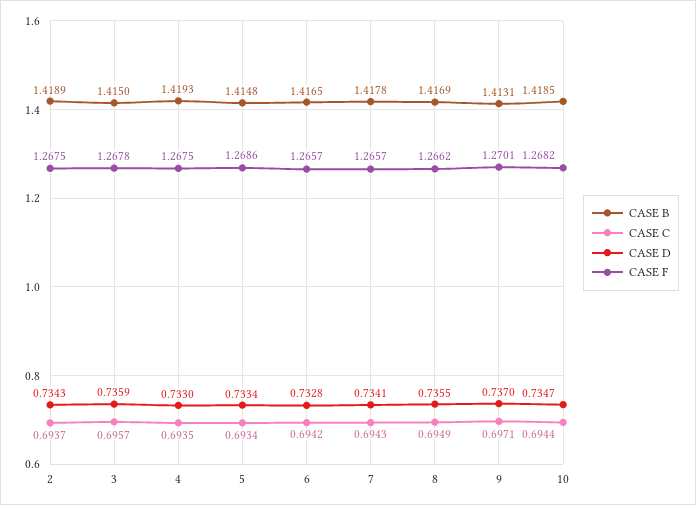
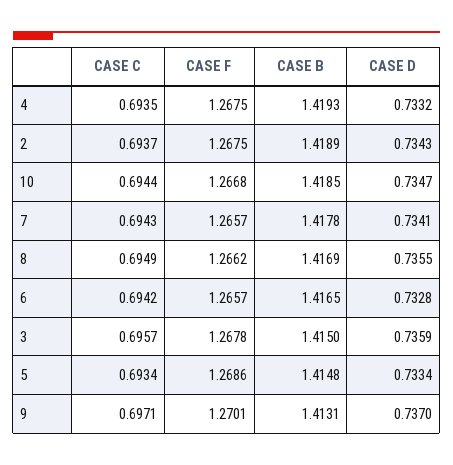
CASE D, 4: 0.733 -> 0.7332
CASE F, 10: 1.2682 -> 1.2668

